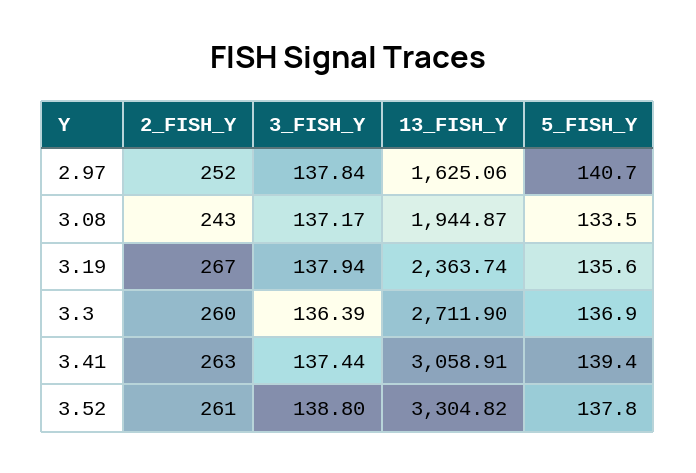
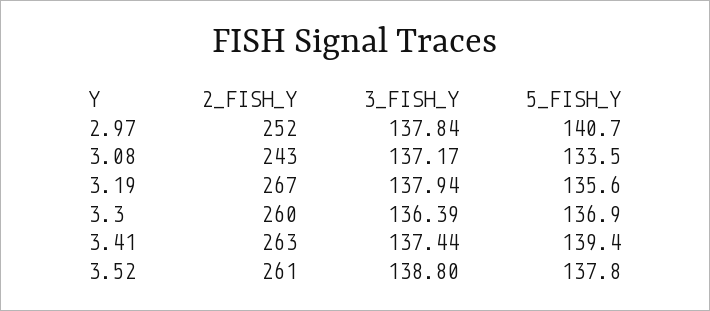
13_FISH_Y, 2.97: 1625.06 -> none
13_FISH_Y, 3.08: 1944.87 -> none
13_FISH_Y, 3.19: 2363.74 -> none
13_FISH_Y, 3.3: 2711.9 -> none
13_FISH_Y, 3.41: 3058.91 -> none
13_FISH_Y, 3.52: 3304.82 -> none

